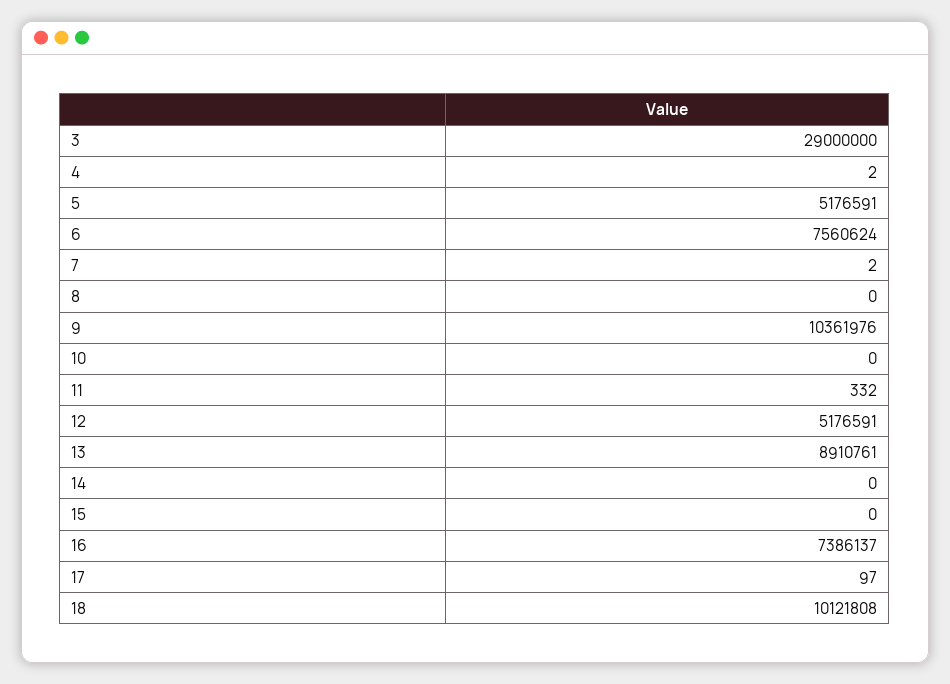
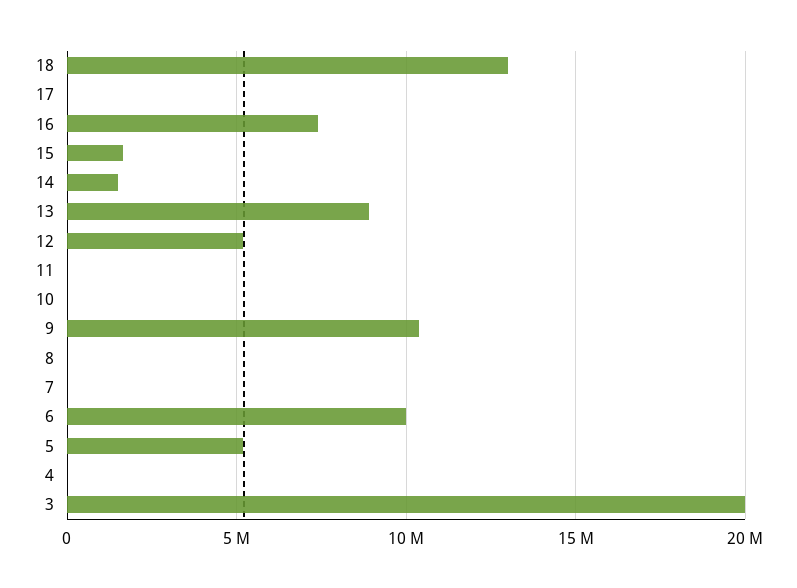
3: 29000000 -> 20000000
6: 7560624 -> 10000000
14: 0 -> 1500000
15: 0 -> 1500000
18: 10121808 -> 13000000

